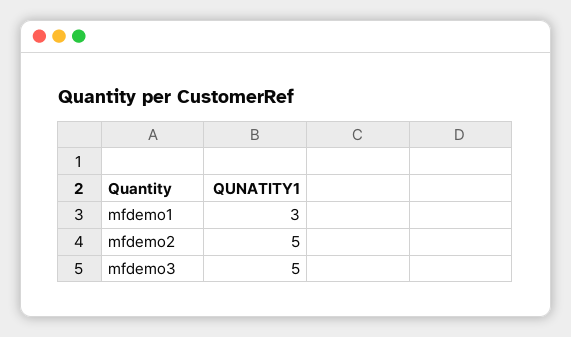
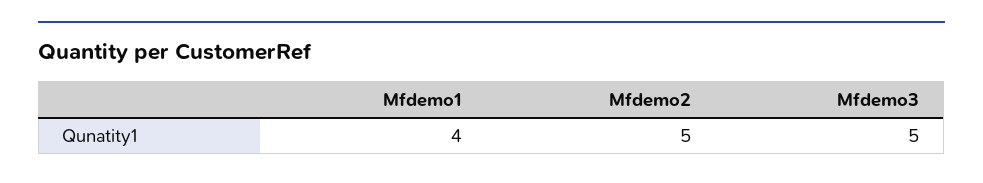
mfdemo1: 3 -> 4

